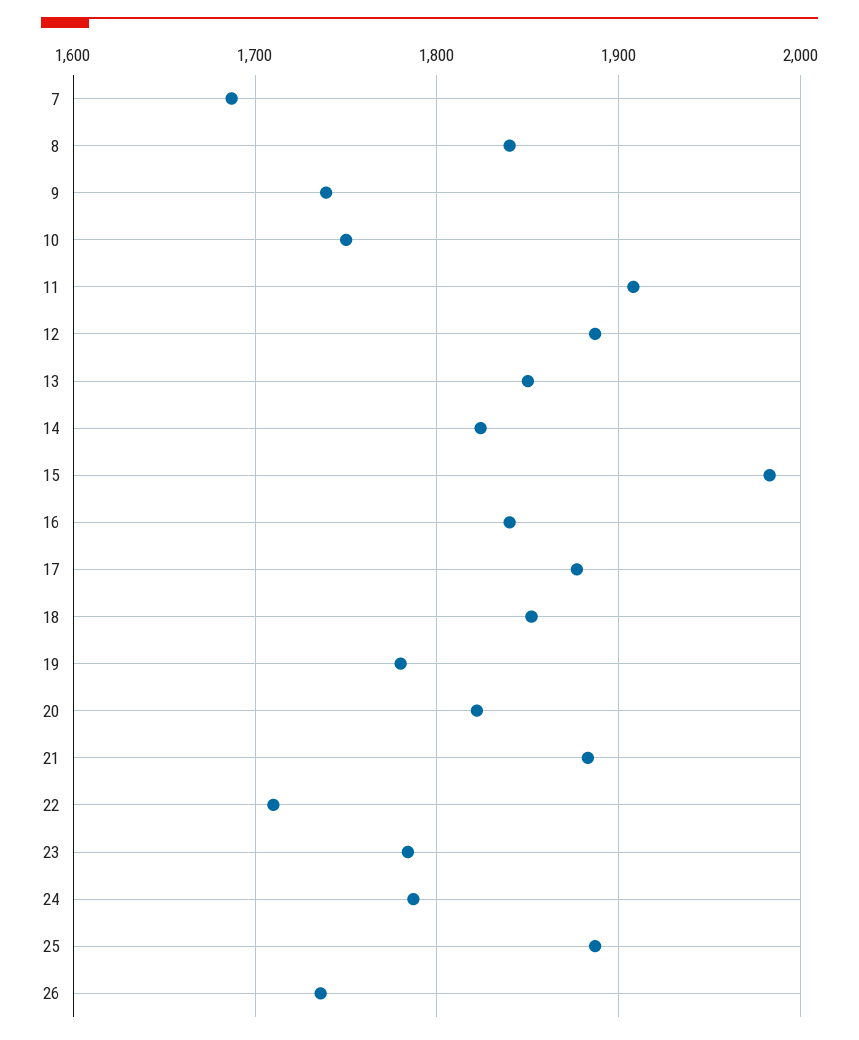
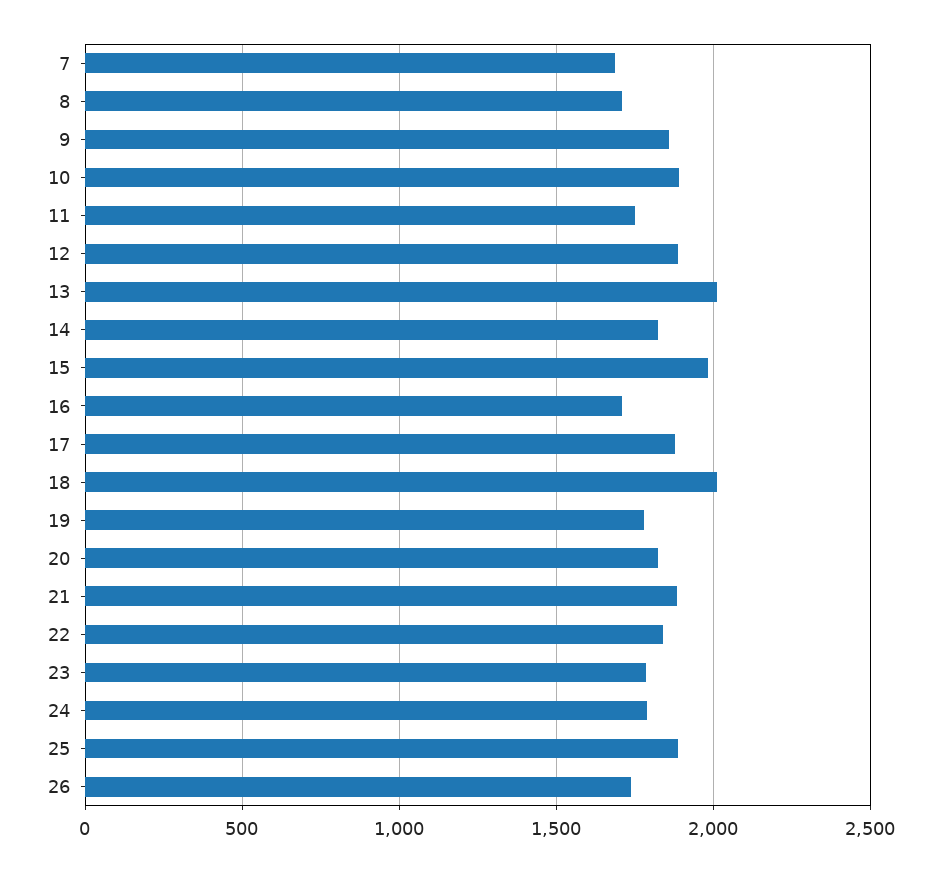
8: 1840 -> 1700
9: 1740 -> 1850
10: 1750 -> 1900
11: 1910 -> 1750
13: 1850 -> 2000
16: 1840 -> 1700
18: 1850 -> 2000
22: 1710 -> 1850

